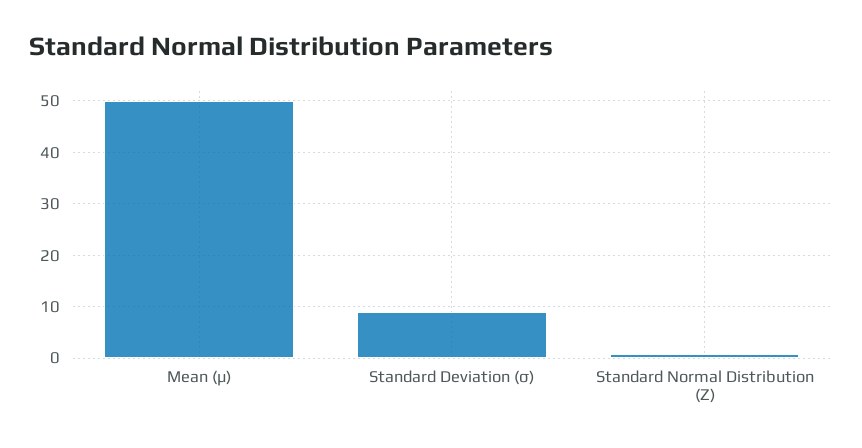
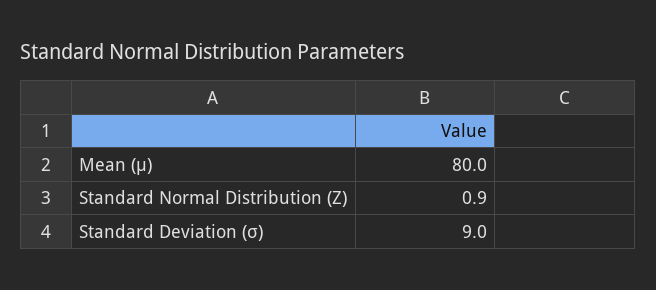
Mean (μ): 50 -> 80

